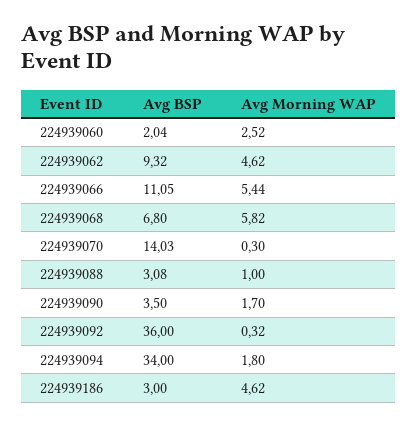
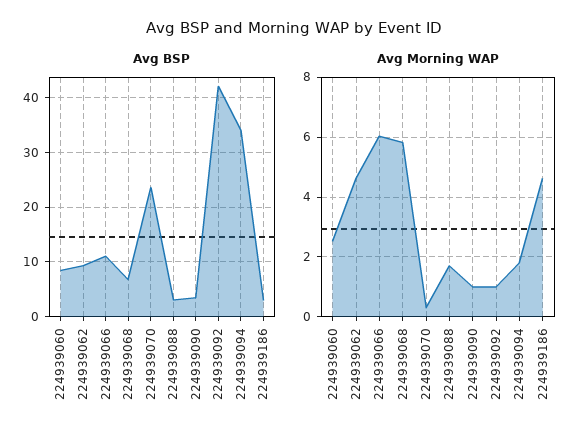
Avg BSP, 224939060: 2.04 -> 8
Avg Morning WAP, 224939066: 5.44 -> 6
Avg BSP, 224939070: 14.03 -> 24
Avg Morning WAP, 224939088: 1 -> 1.75
Avg Morning WAP, 224939090: 1.7 -> 1
Avg BSP, 224939092: 36 -> 42
Avg Morning WAP, 224939092: 0.32 -> 1

